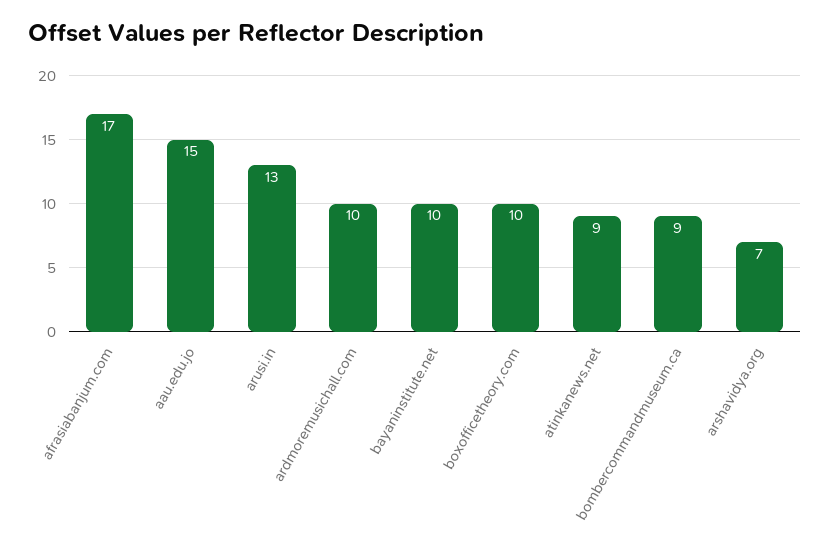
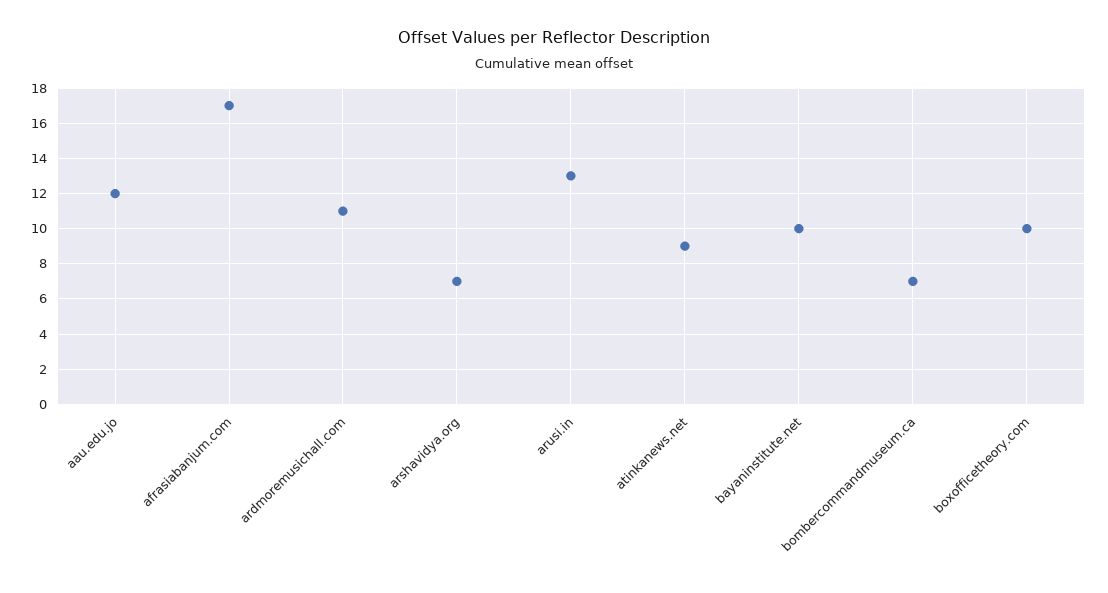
aau.edu.jo: 15 -> 12
ardmoremusichall.com: 10 -> 11
bombercommandmuseum.ca: 9 -> 7

